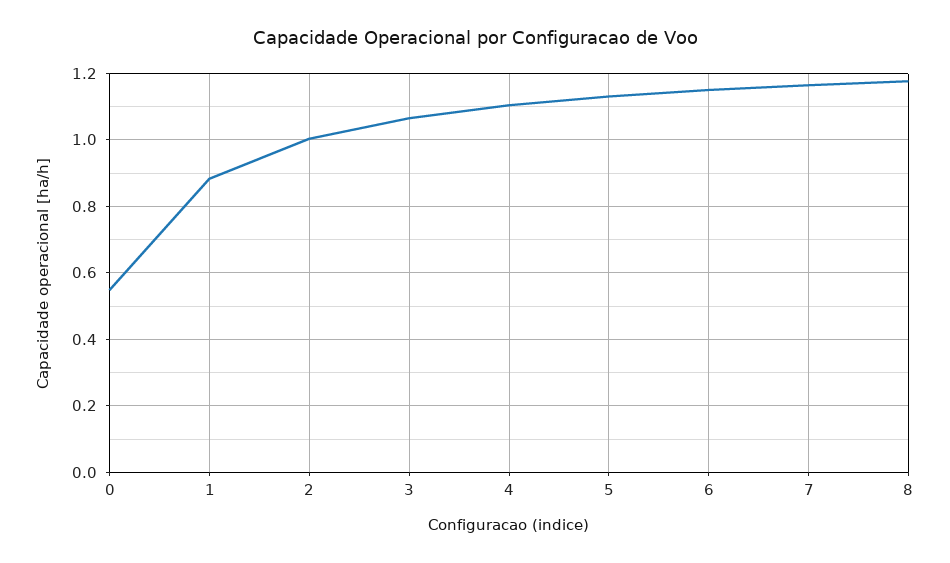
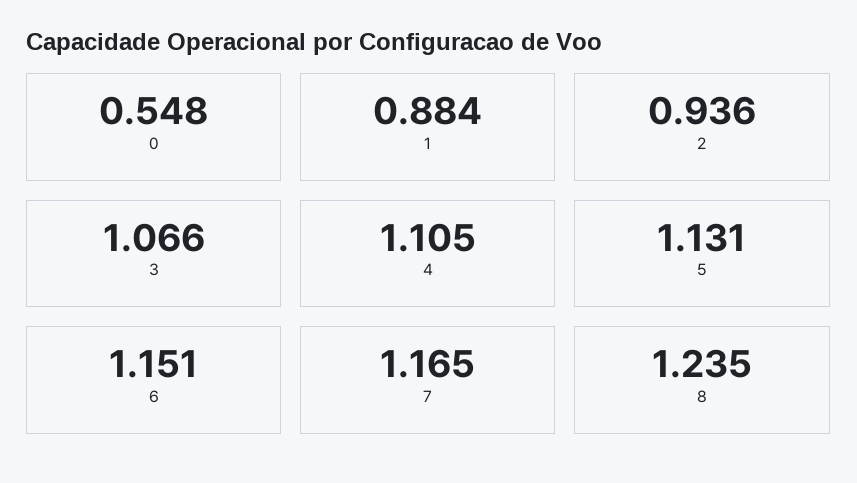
2: 1 -> 0.936
8: 1.18 -> 1.235

